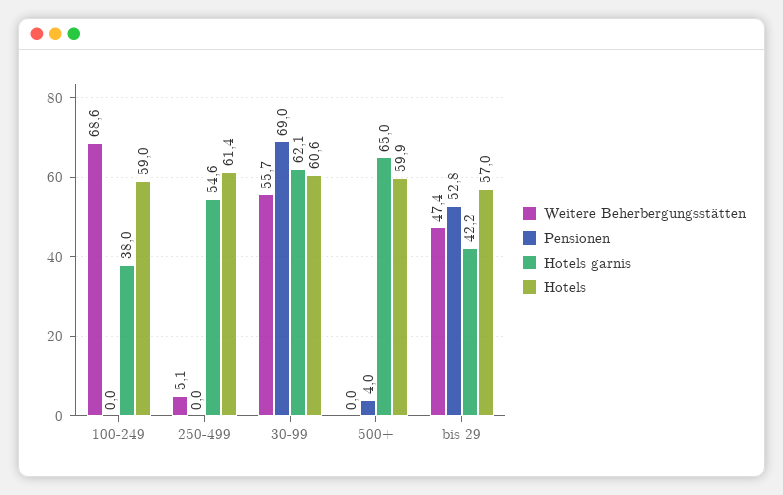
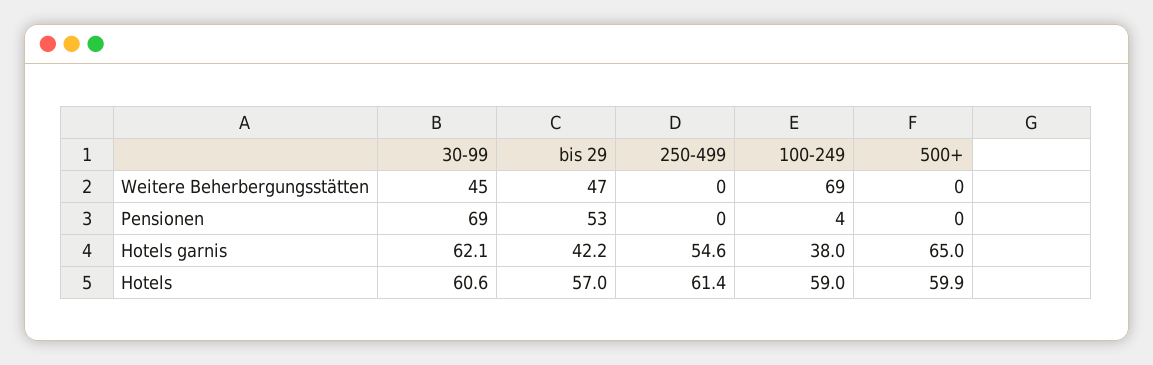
Pensionen, 100-249: 0 -> 4
Weitere Beherbergungsstätten, 250-499: 5.1 -> 0
Weitere Beherbergungsstätten, 30-99: 55.7 -> 45
Pensionen, 500+: 4 -> 0

